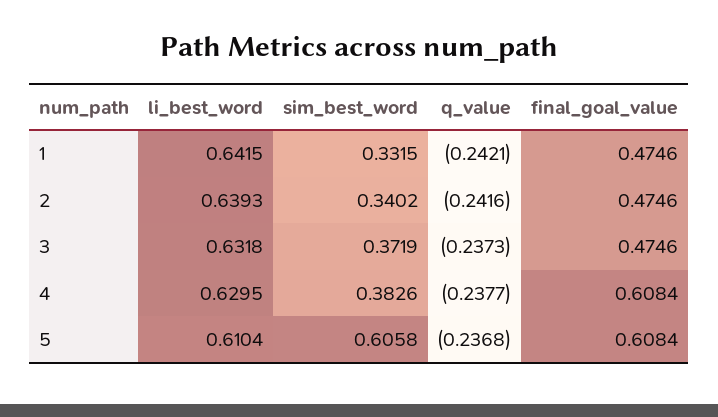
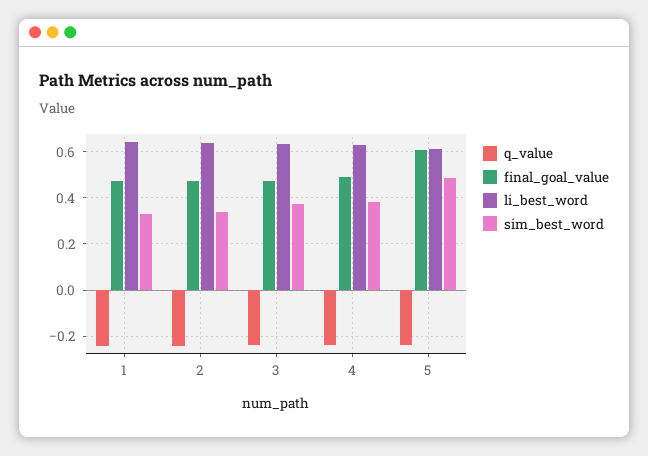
final_goal_value, 4: 0.6084 -> 0.5
sim_best_word, 5: 0.6058 -> 0.5

